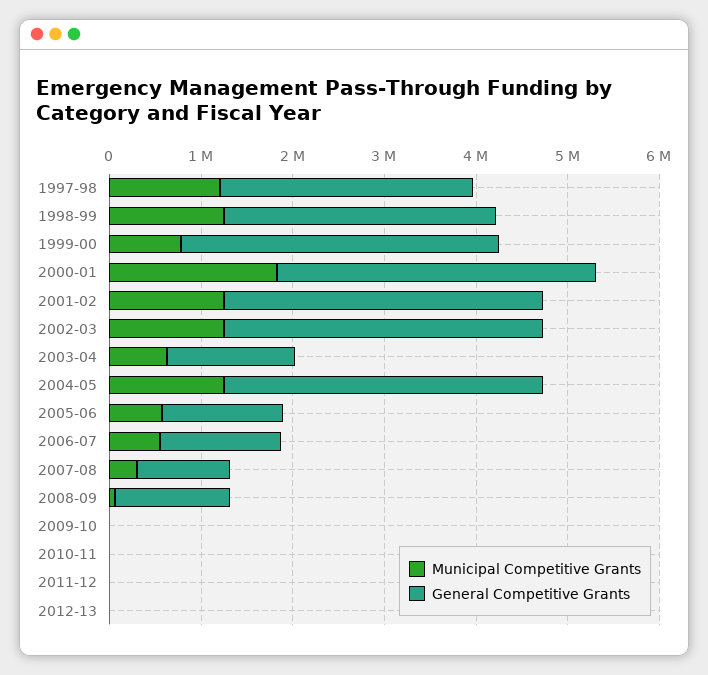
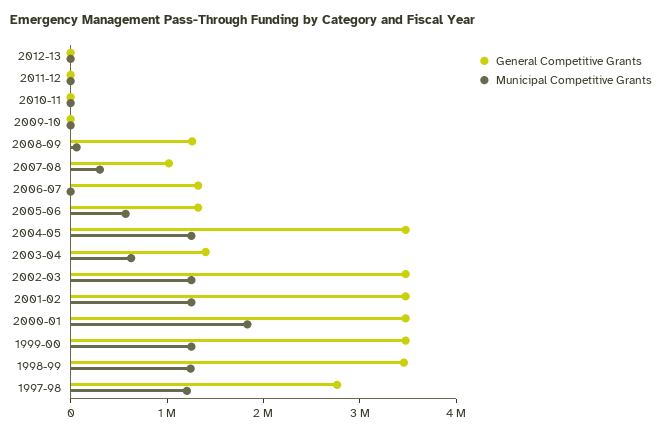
General Competitive Grants, 1998-99: 3000000 -> 3400000
Municipal Competitive Grants, 1999-00: 800000 -> 1200000
Municipal Competitive Grants, 2006-07: 600000 -> 0

